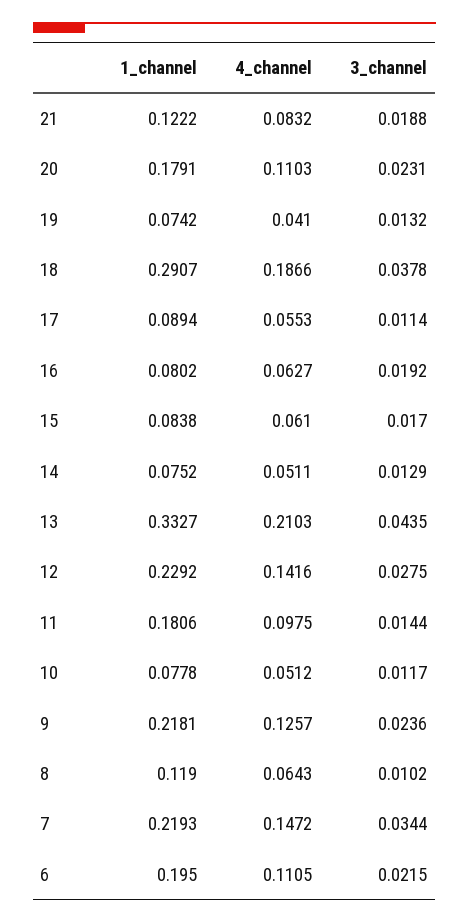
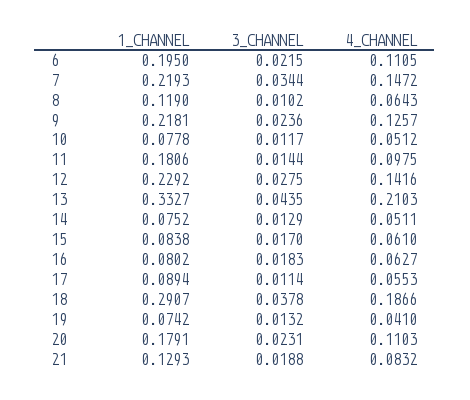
1_channel, 21: 0.1222 -> 0.1293
3_channel, 16: 0.0192 -> 0.0183

